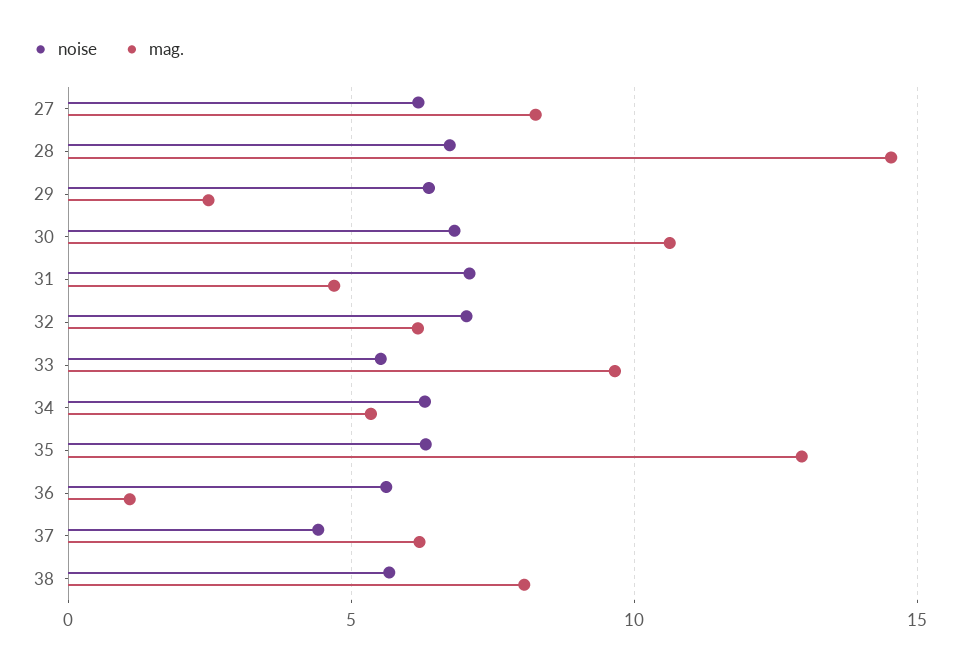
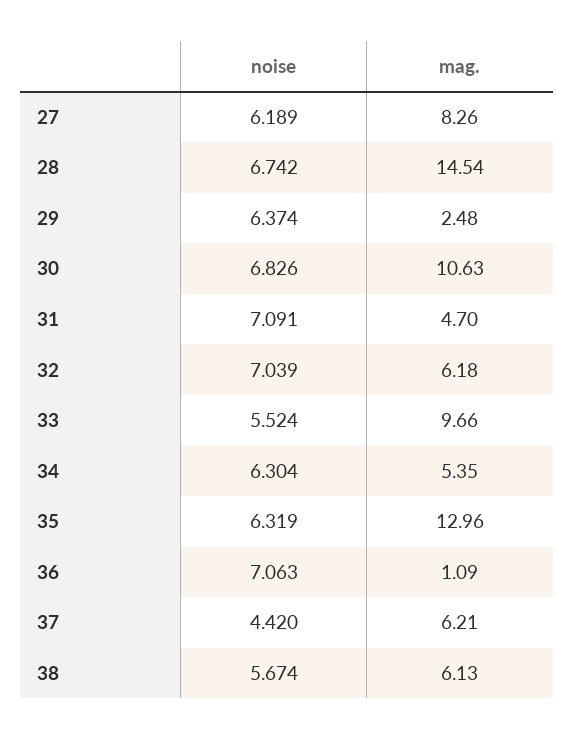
noise, 36: 5.5 -> 7.063
mag., 38: 8 -> 6.13

